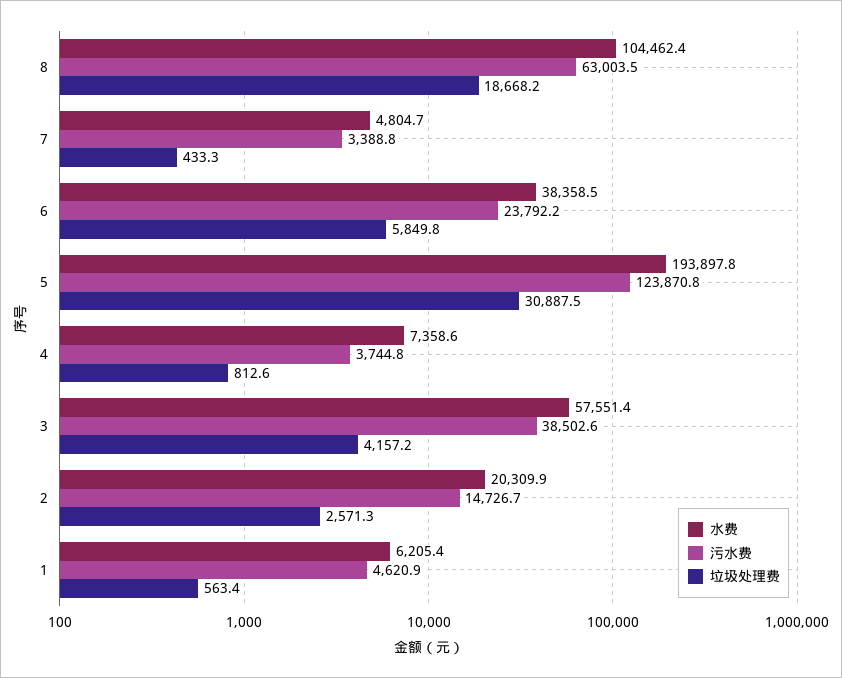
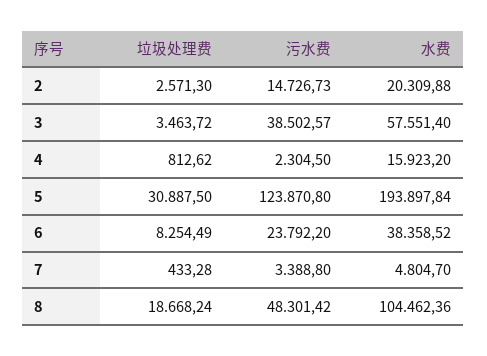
污水费, 8: 63003.5 -> 48301.42
垃圾处理费, 6: 5849.8 -> 8254.49
水费, 4: 7358.6 -> 15923.2
污水费, 4: 3744.8 -> 2304.5
垃圾处理费, 3: 4157.2 -> 3463.72
水费, 1: 6205.4 -> none
污水费, 1: 4620.9 -> none
垃圾处理费, 1: 563.4 -> none

